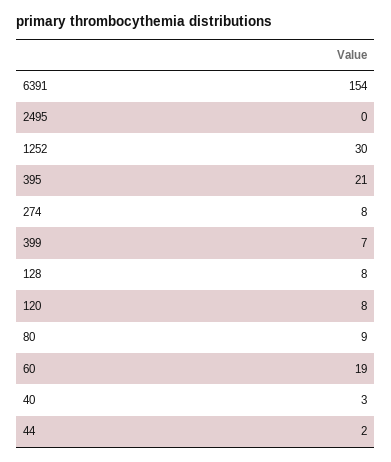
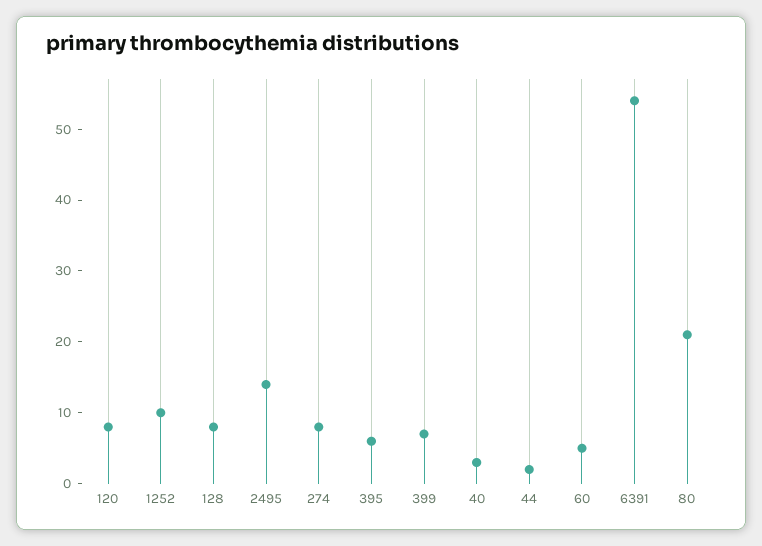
6391: 154 -> 55
2495: 0 -> 15
1252: 30 -> 10
395: 21 -> 5
80: 9 -> 20
60: 19 -> 5

